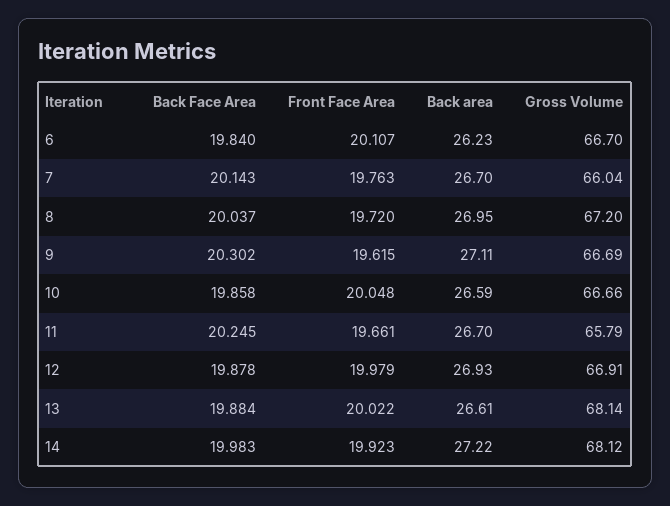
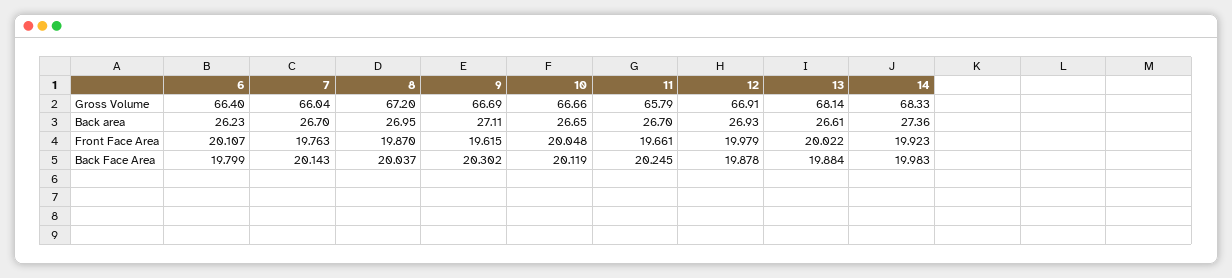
Back Face Area, 6: 19.84 -> 19.799
Gross Volume, 6: 66.7 -> 66.4
Front Face Area, 8: 19.72 -> 19.87
Back Face Area, 10: 19.858 -> 20.119
Back area, 10: 26.59 -> 26.65
Back area, 14: 27.22 -> 27.36
Gross Volume, 14: 68.12 -> 68.33

